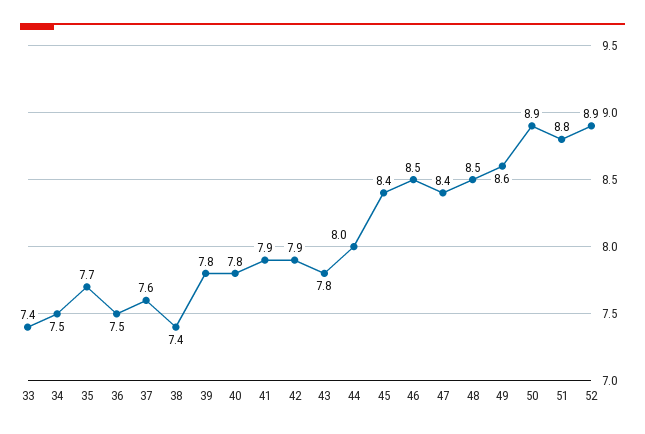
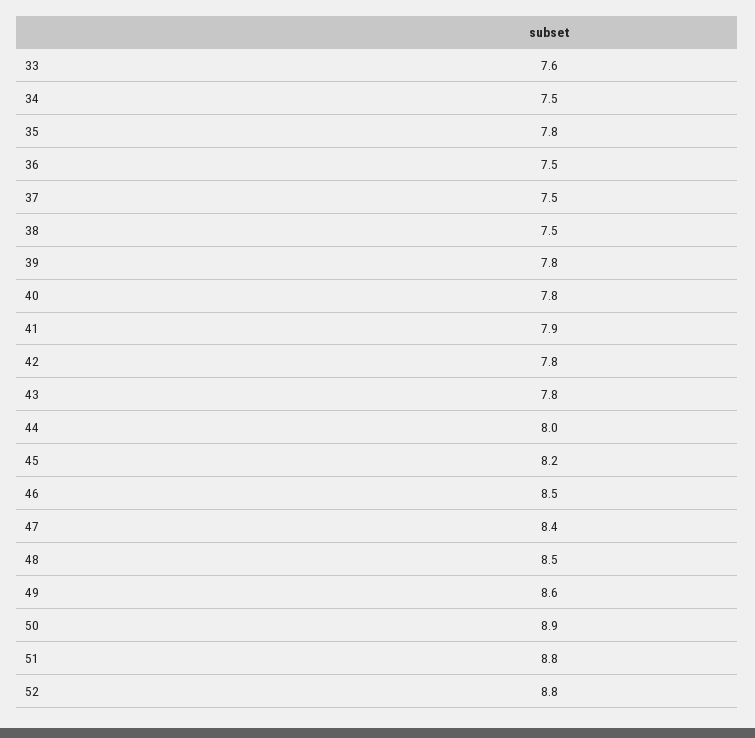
33: 7.4 -> 7.6
35: 7.7 -> 7.8
37: 7.6 -> 7.5
38: 7.4 -> 7.5
42: 7.9 -> 7.8
45: 8.4 -> 8.2
52: 8.9 -> 8.8

